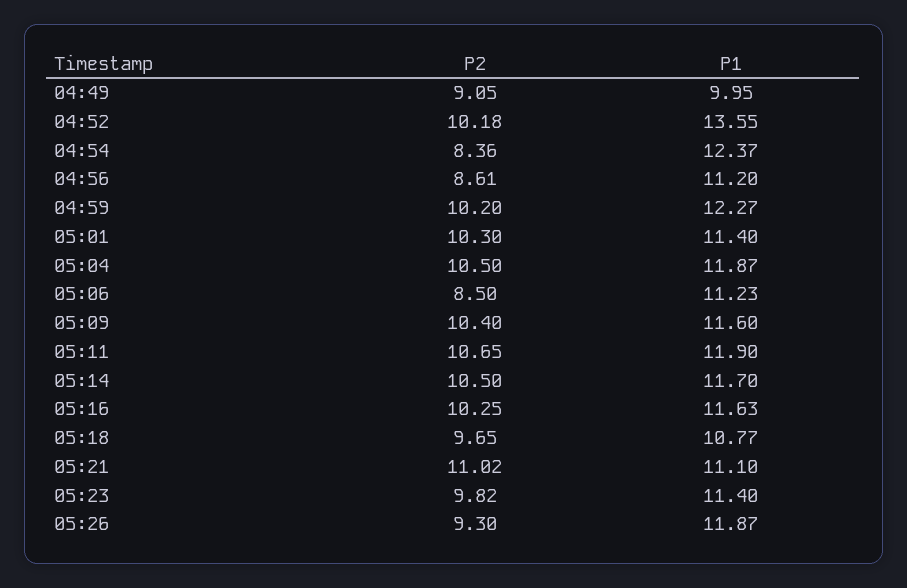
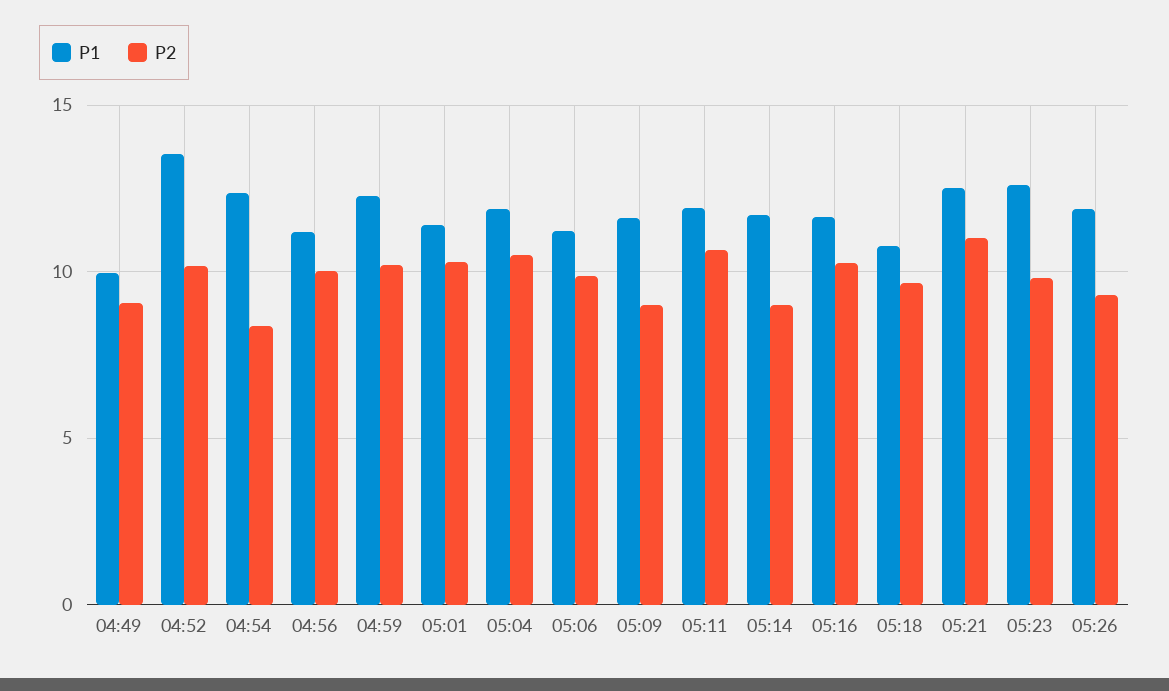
P2, 04:56: 8.61 -> 10
P2, 05:06: 8.5 -> 10
P2, 05:09: 10.4 -> 9
P2, 05:14: 10.5 -> 9
P1, 05:21: 11.1 -> 12.5
P1, 05:23: 11.4 -> 12.5

